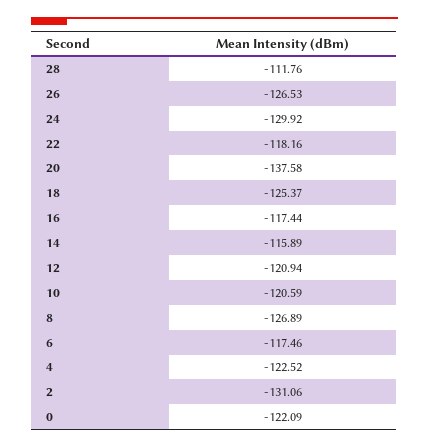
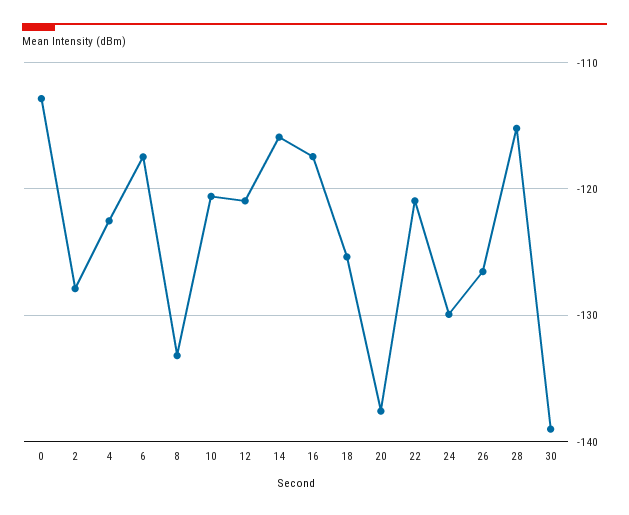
28: -111.76 -> -115
22: -118.16 -> -121
8: -126.89 -> -133
2: -131.06 -> -128
0: -122.09 -> -113
30: none -> -139

